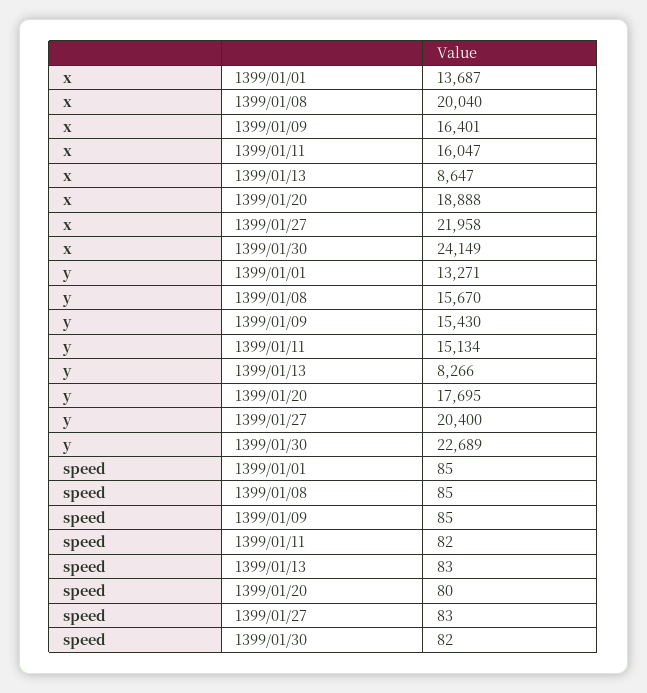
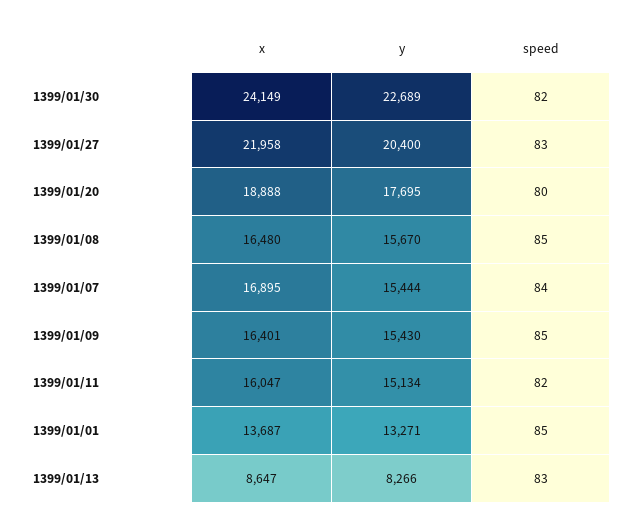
x, 1399/01/08: 20040 -> 16480
x, 1399/01/07: none -> 16895
y, 1399/01/07: none -> 15444
speed, 1399/01/07: none -> 84

